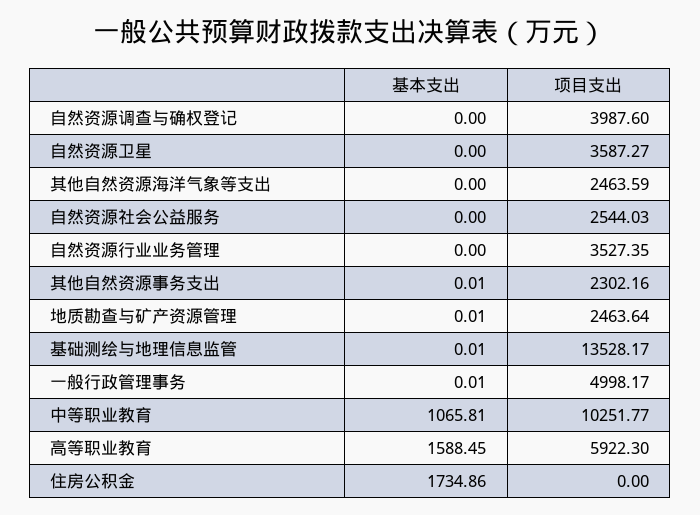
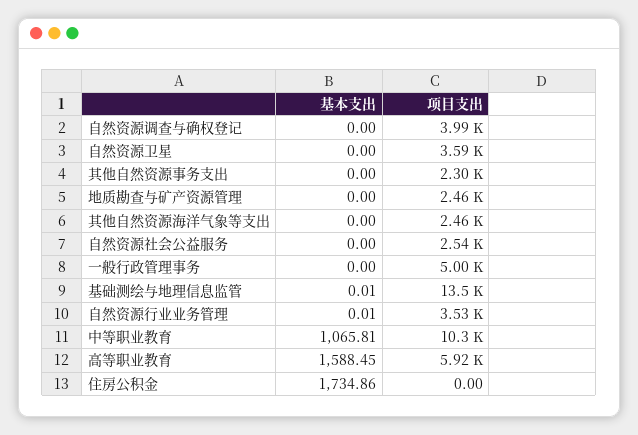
基本支出, 自然资源行业业务管理: 0 -> 0.01
基本支出, 其他自然资源事务支出: 0.01 -> 0
基本支出, 地质勘查与矿产资源管理: 0.01 -> 0
基本支出, 一般行政管理事务: 0.01 -> 0

